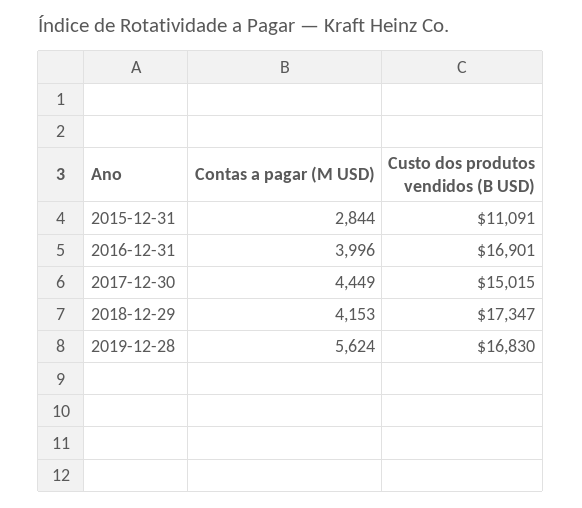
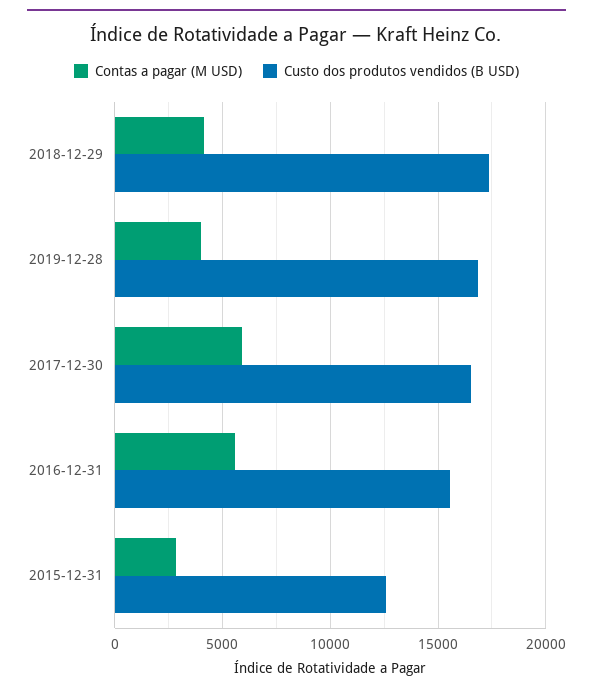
Custo dos produtos vendidos (B USD), 2015-12-31: 11091 -> 12500
Contas a pagar (M USD), 2016-12-31: 3996 -> 5500
Custo dos produtos vendidos (B USD), 2016-12-31: 16901 -> 15500
Contas a pagar (M USD), 2017-12-30: 4449 -> 6000
Custo dos produtos vendidos (B USD), 2017-12-30: 15015 -> 16500
Contas a pagar (M USD), 2019-12-28: 5624 -> 4000

